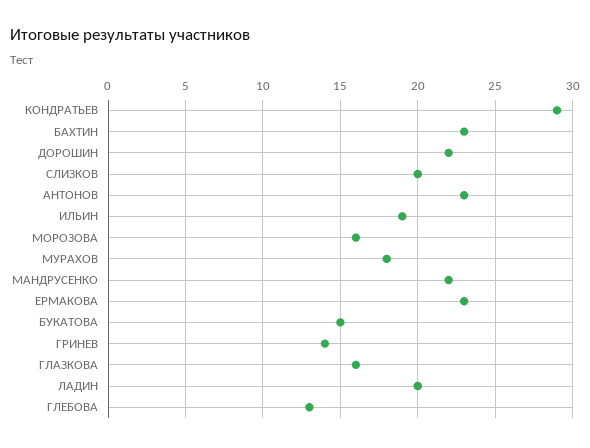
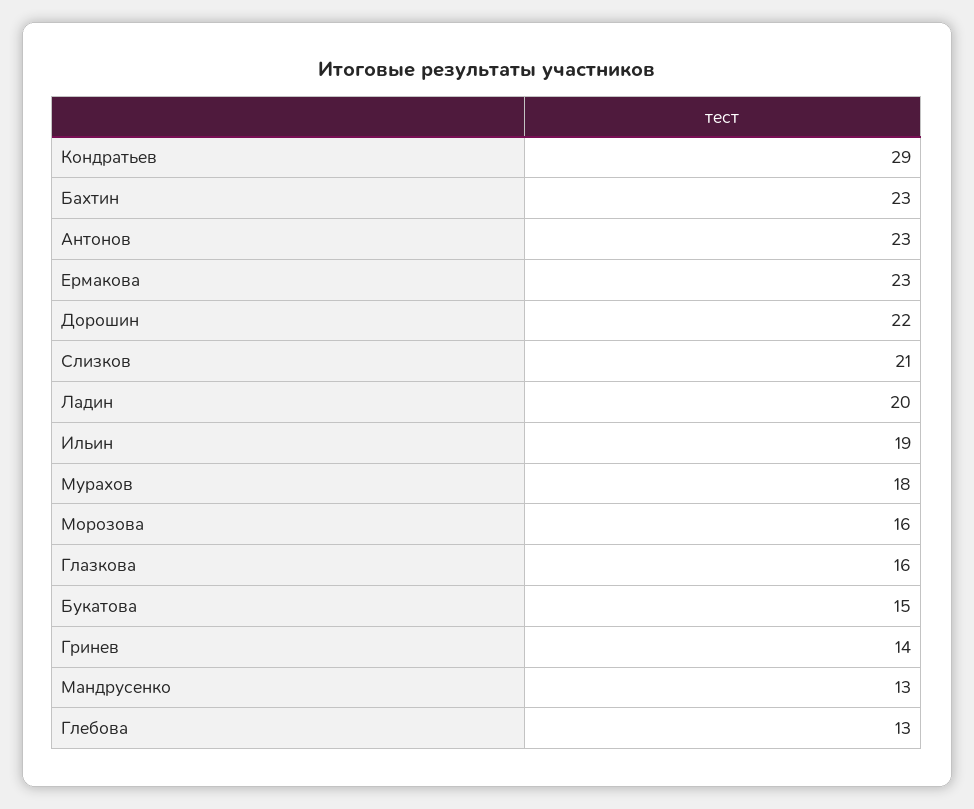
СЛИЗКОВ: 20 -> 21
МАНДРУСЕНКО: 22 -> 13

